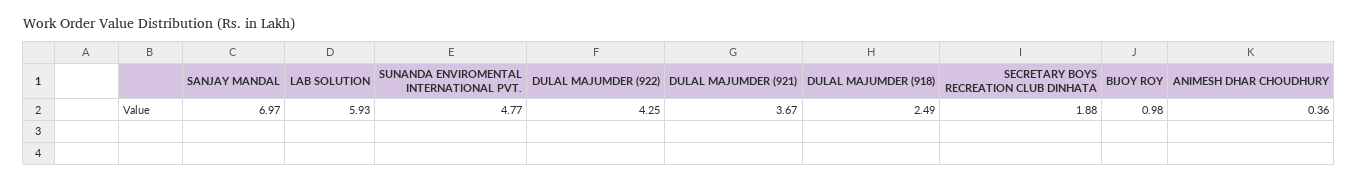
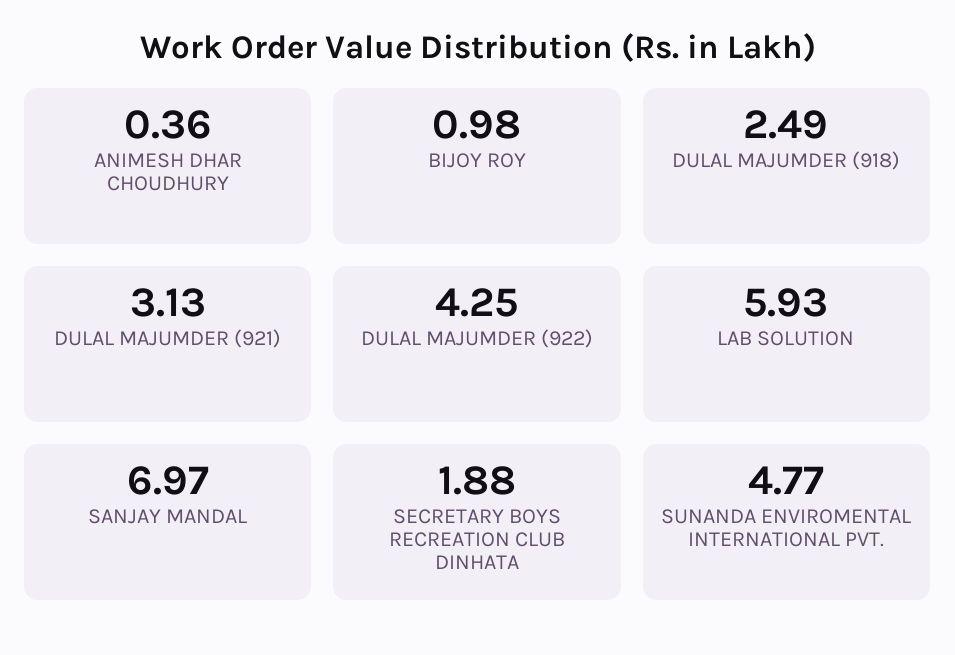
DULAL MAJUMDER (921): 3.67 -> 3.13

